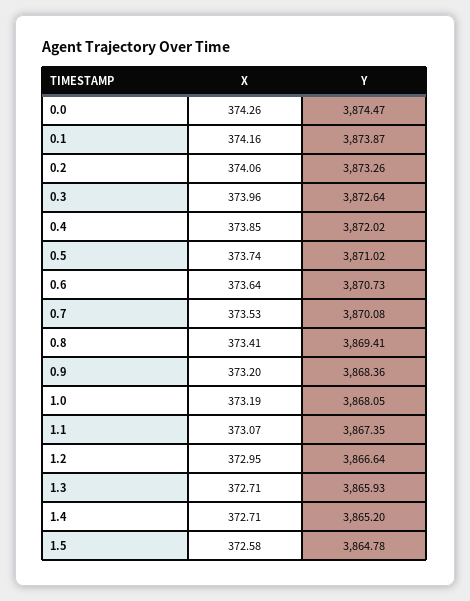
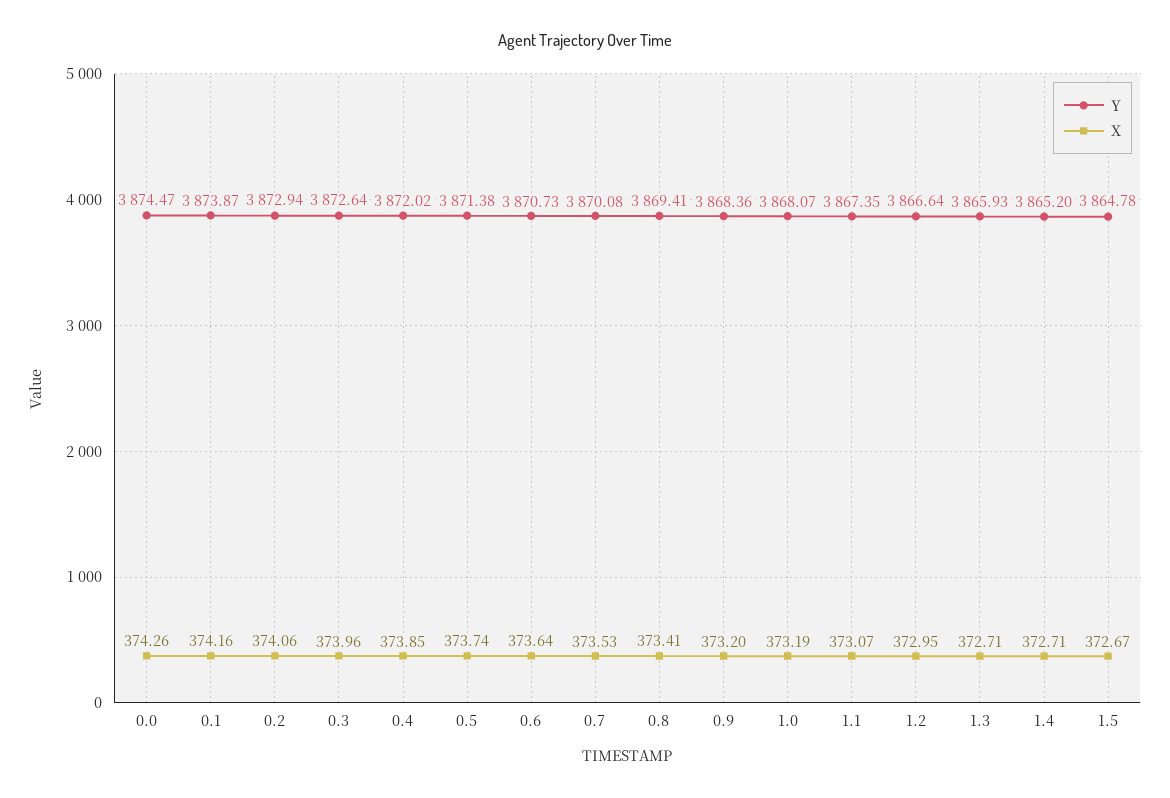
Y, 0.2: 3873.26 -> 3872.94
Y, 0.5: 3871.02 -> 3871.38
Y, 1.0: 3868.05 -> 3868.07
X, 1.5: 372.58 -> 372.67

